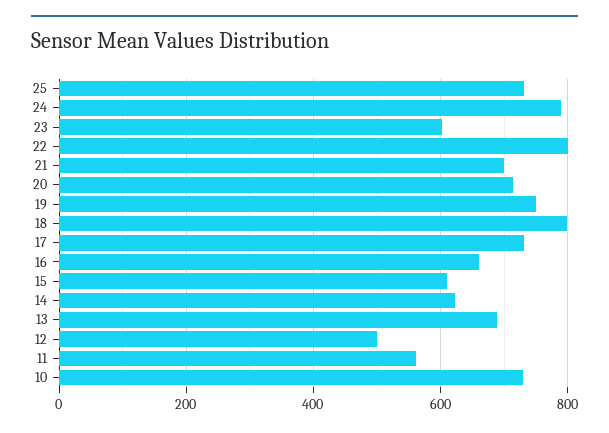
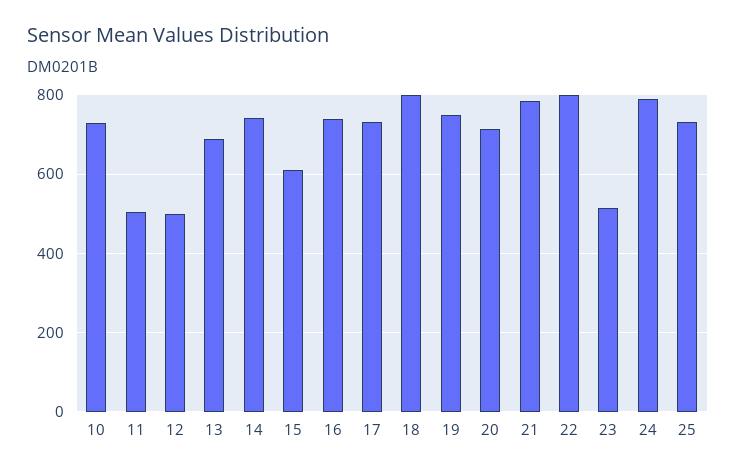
23: 600 -> 520
21: 700 -> 780
16: 660 -> 740
14: 620 -> 740
11: 560 -> 500

